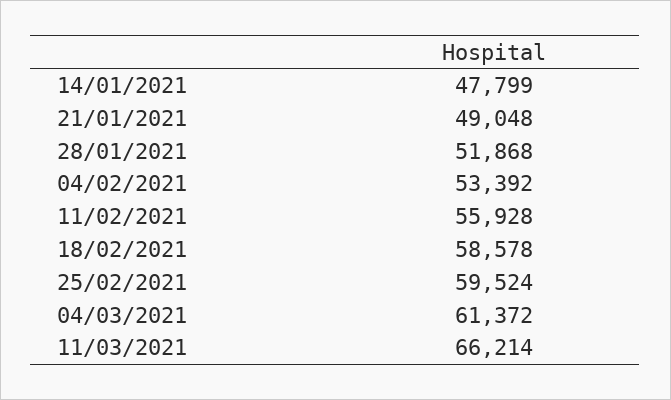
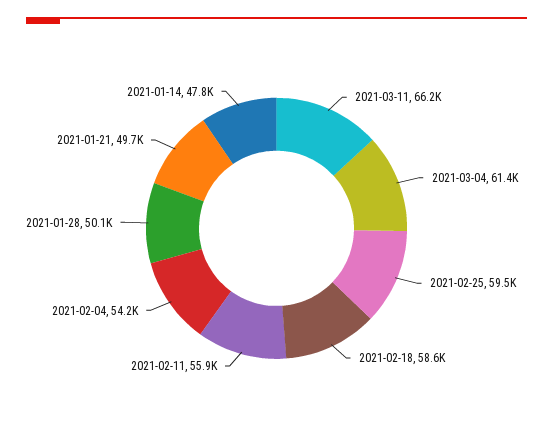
21/01/2021: 49048 -> 49700
28/01/2021: 51868 -> 50100
04/02/2021: 53392 -> 54200

